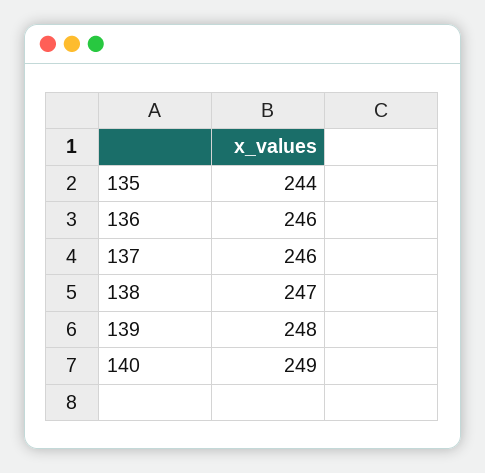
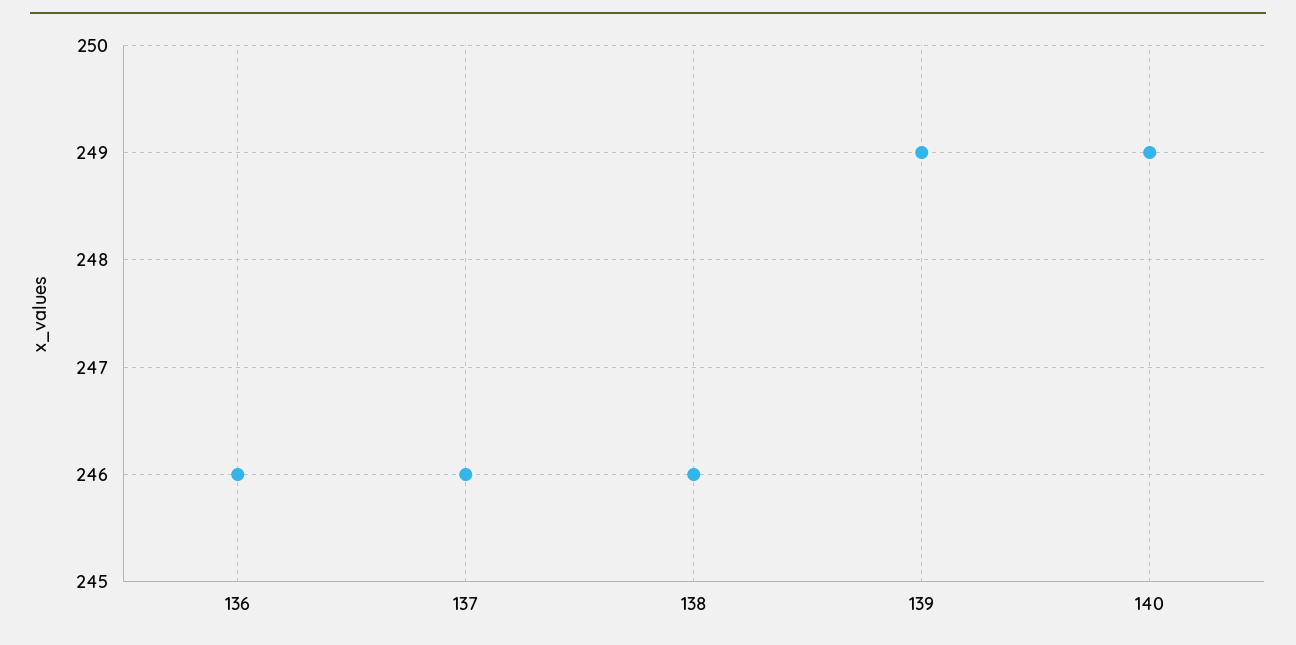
135: 244 -> none
138: 247 -> 246
139: 248 -> 249

